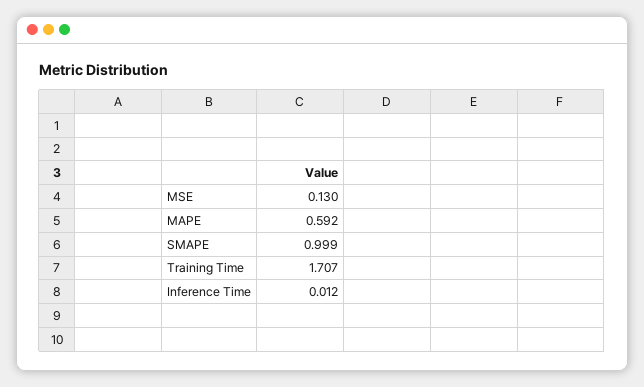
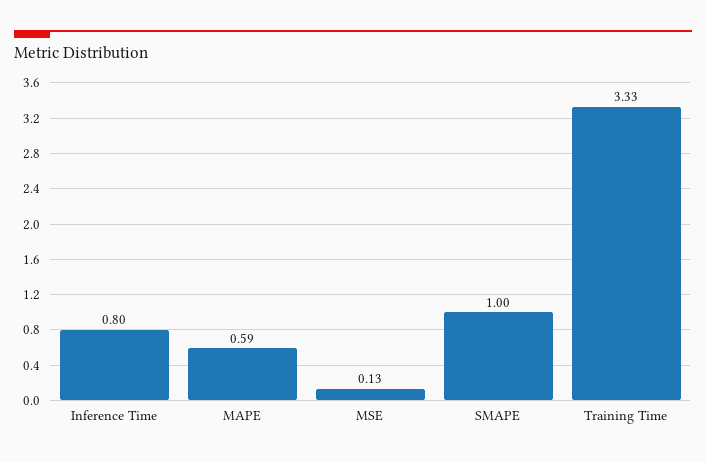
Training Time: 1.707 -> 3.33
Inference Time: 0.012 -> 0.8

